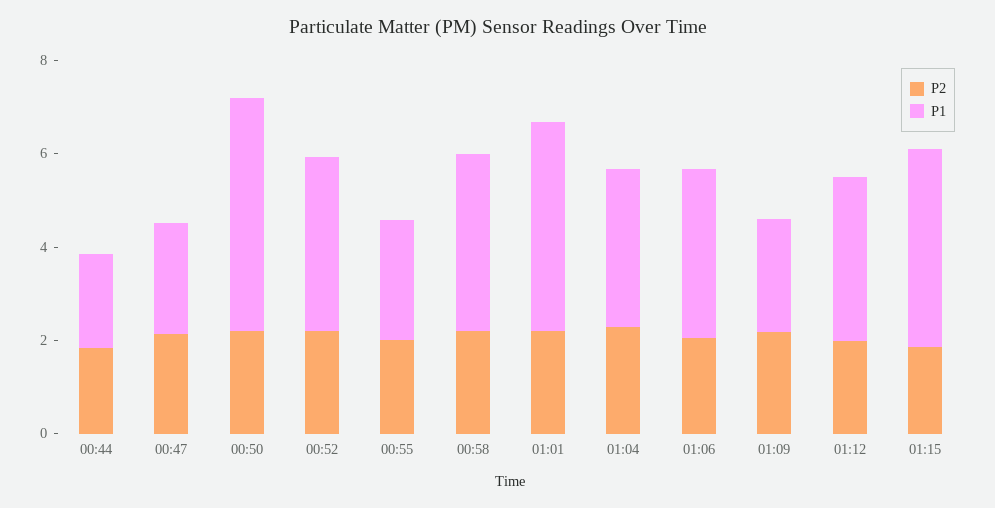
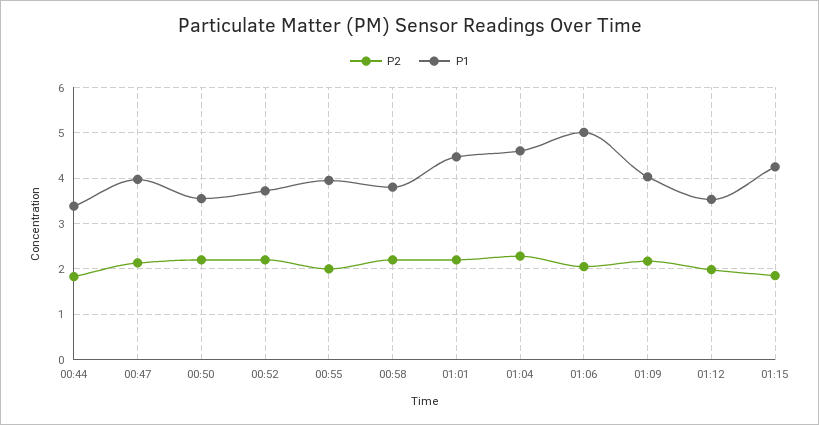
P1, 00:44: 2 -> 3.4
P1, 00:47: 2.5 -> 4
P1, 00:50: 5 -> 3.6
P1, 00:55: 2.5 -> 4
P1, 01:04: 3.5 -> 4.6
P1, 01:06: 3.5 -> 5
P1, 01:09: 2.5 -> 4

